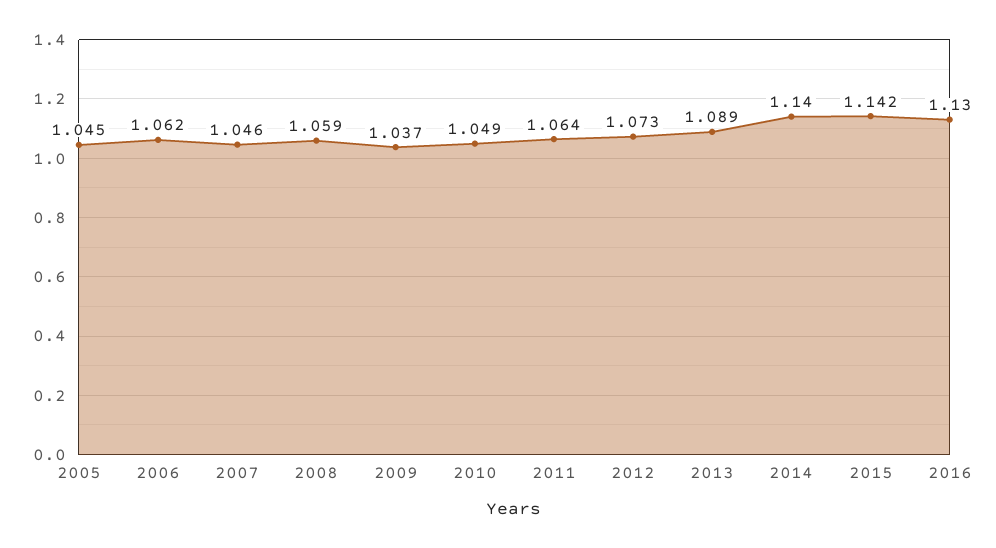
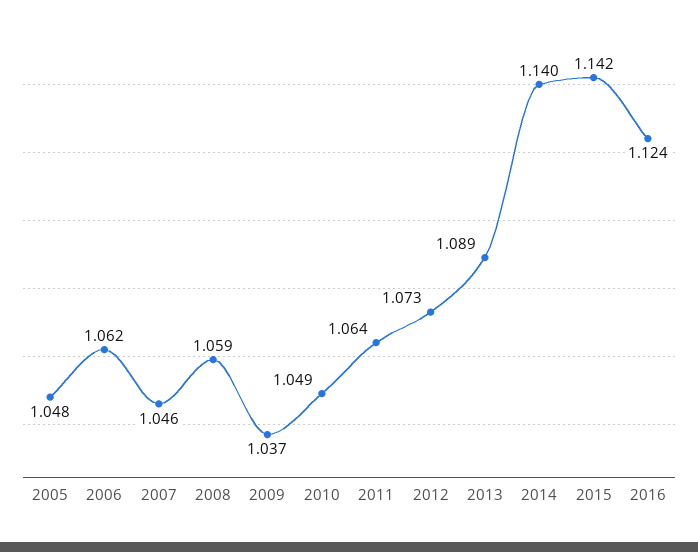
2005: 1.045 -> 1.048
2016: 1.13 -> 1.124

